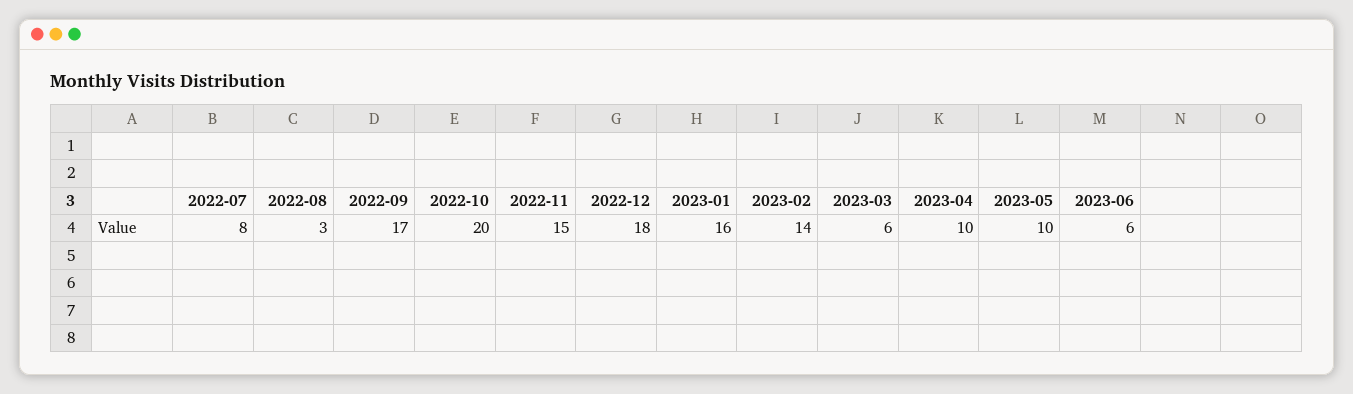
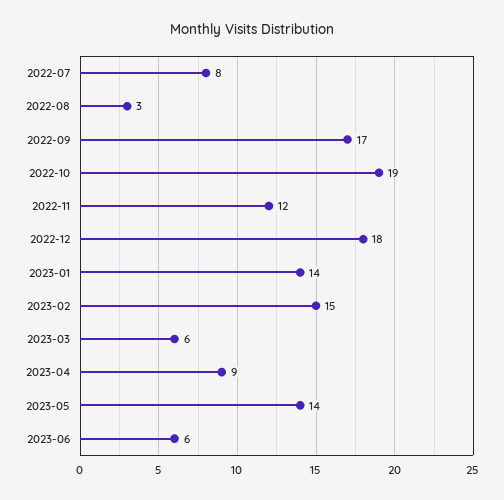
2022-10: 20 -> 19
2022-11: 15 -> 12
2023-01: 16 -> 14
2023-02: 14 -> 15
2023-04: 10 -> 9
2023-05: 10 -> 14

